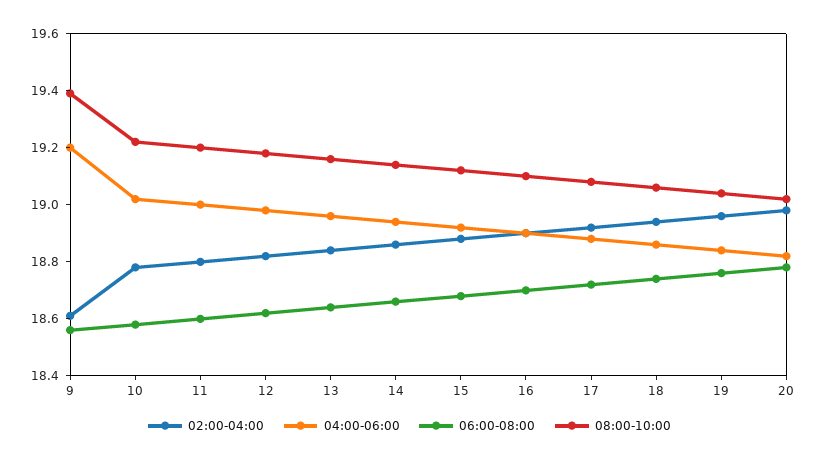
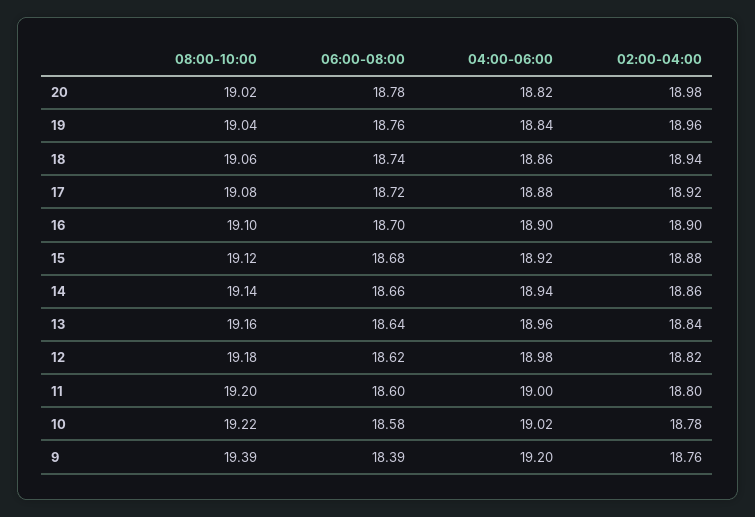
02:00-04:00, 9: 18.6 -> 18.76
06:00-08:00, 9: 18.55 -> 18.39

